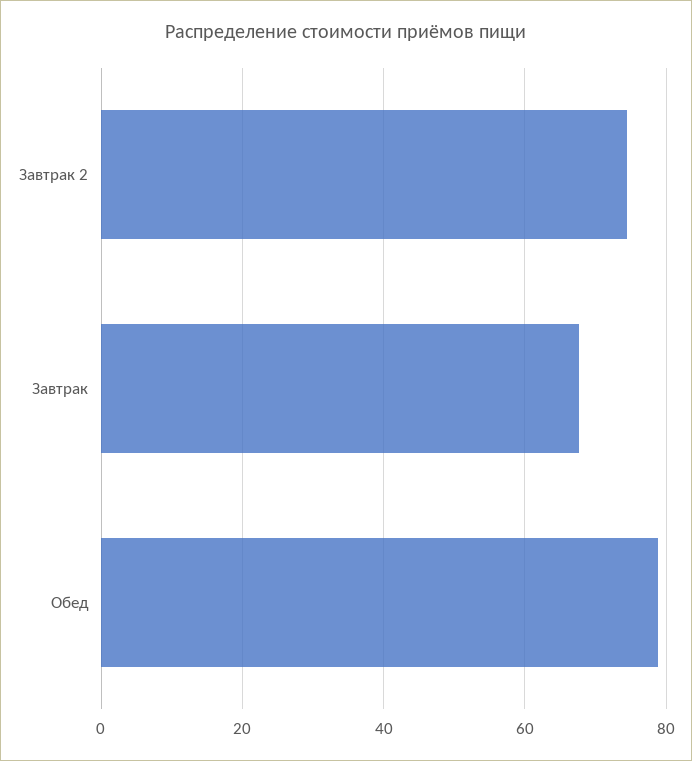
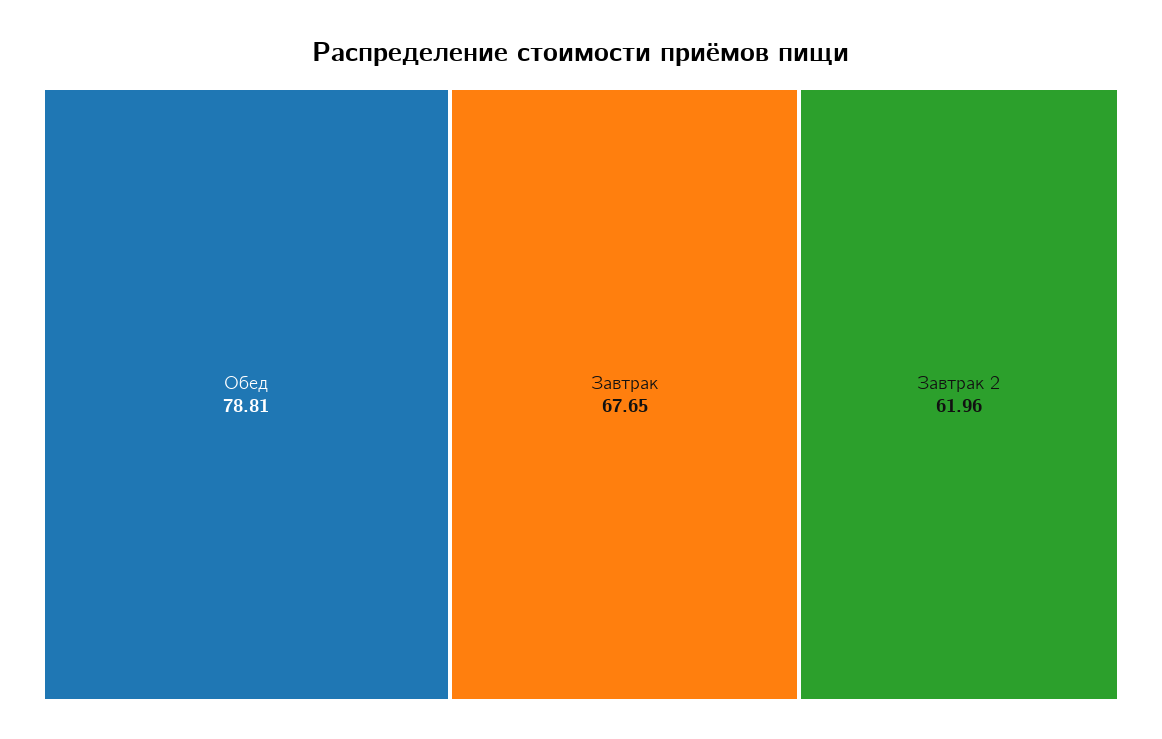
Завтрак 2: 74 -> 61.96

